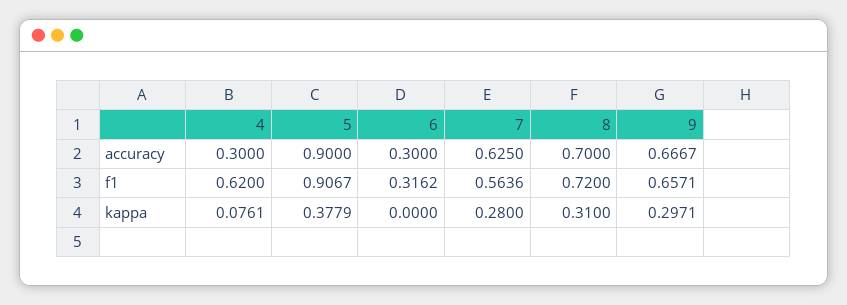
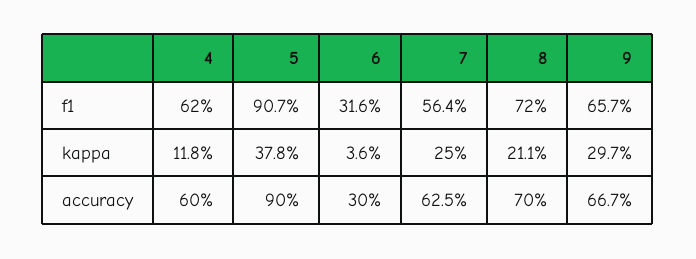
4, accuracy: 0.3 -> 0.6
4, kappa: 0.0761 -> 0.118
6, kappa: 0 -> 0.036
7, kappa: 0.28 -> 0.25
8, kappa: 0.31 -> 0.211

